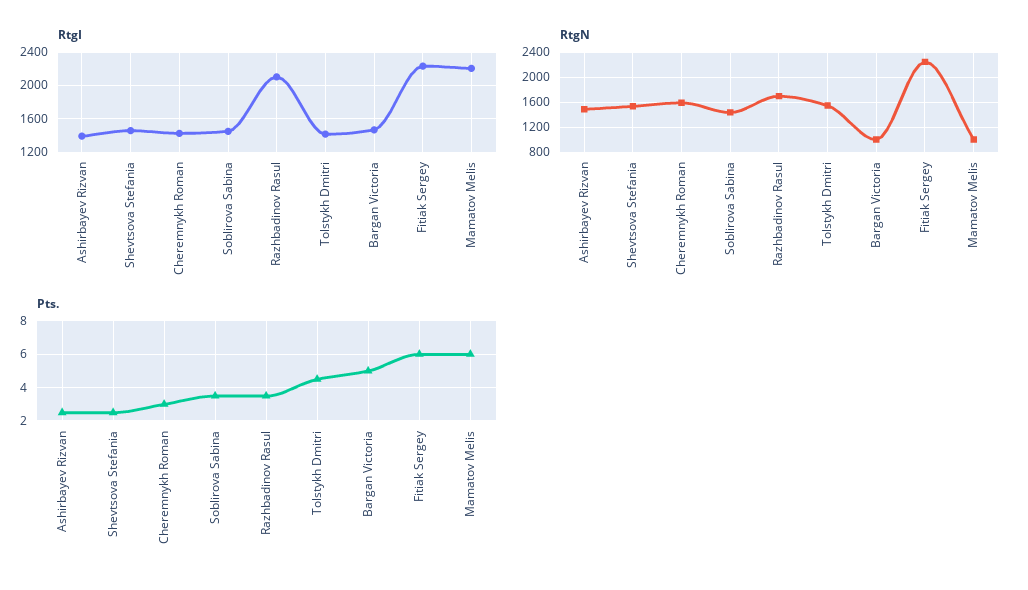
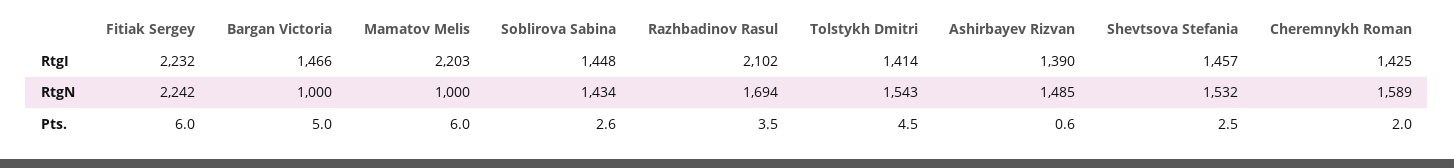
Pts., Ashirbayev Rizvan: 2.5 -> 0.6
Pts., Cheremnykh Roman: 3 -> 2
Pts., Soblirova Sabina: 3.5 -> 2.6

